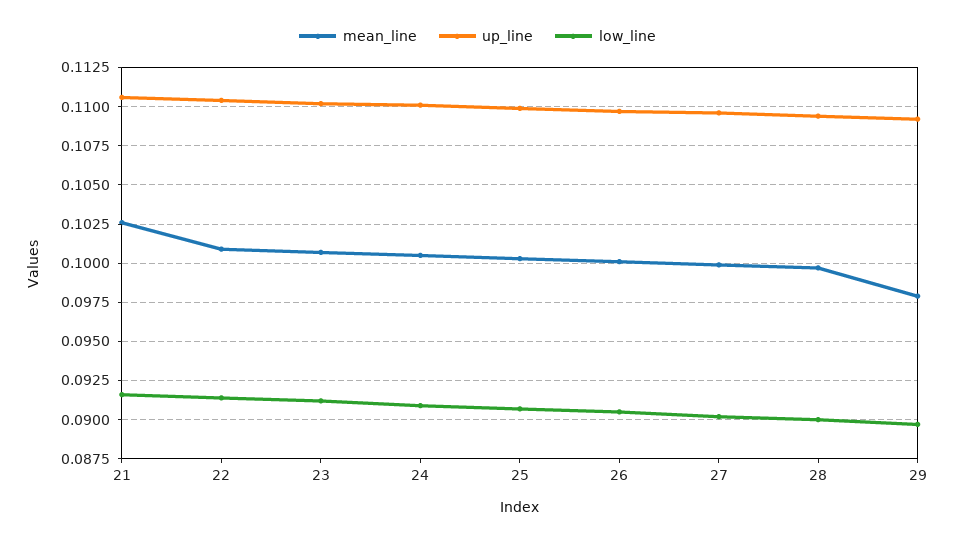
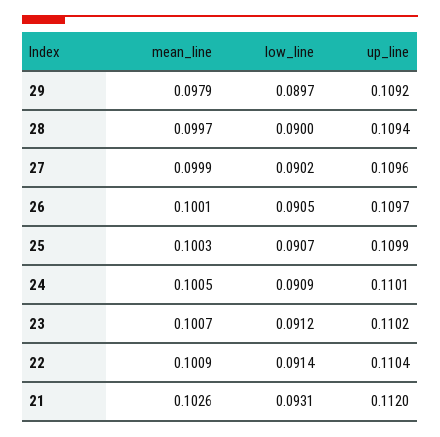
up_line, 21: 0.1105 -> 0.112
low_line, 21: 0.0915 -> 0.0931

